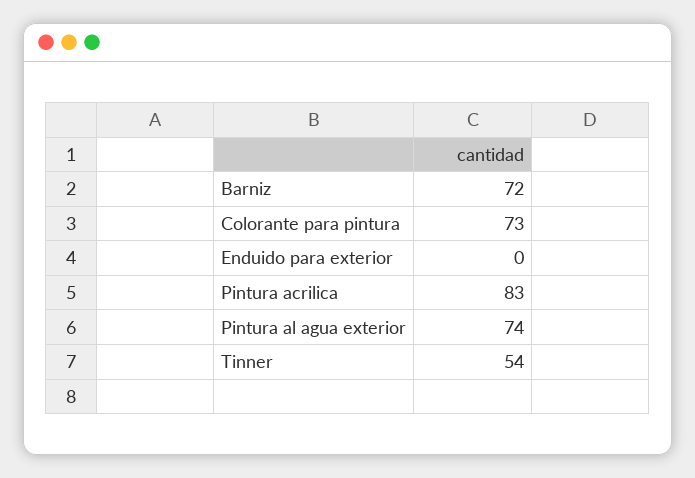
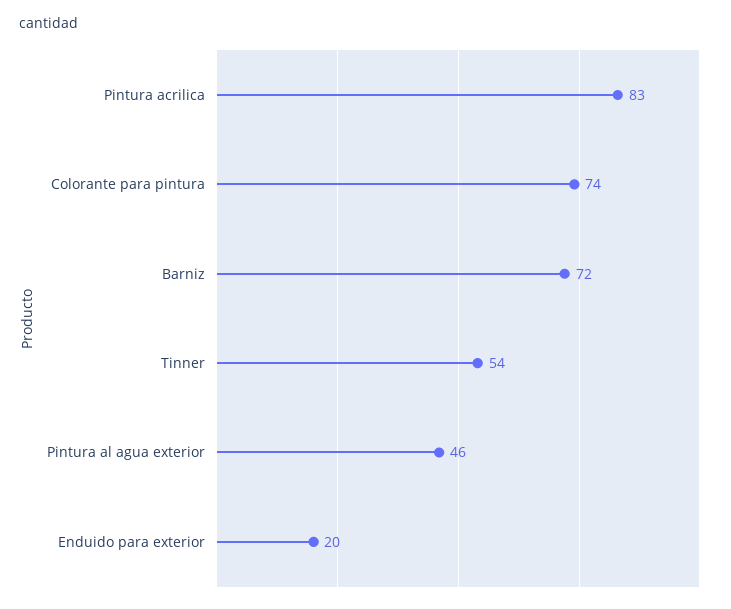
Colorante para pintura: 73 -> 74
Enduido para exterior: 0 -> 20
Pintura al agua exterior: 74 -> 46

